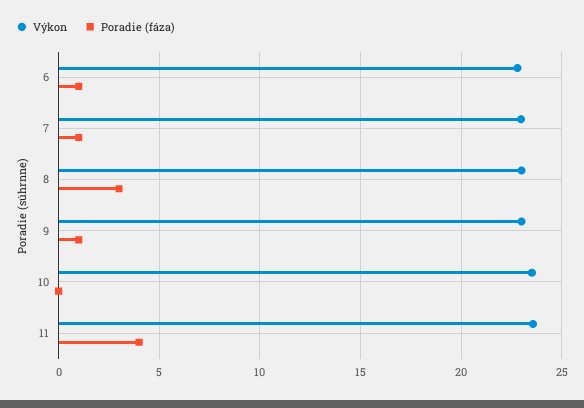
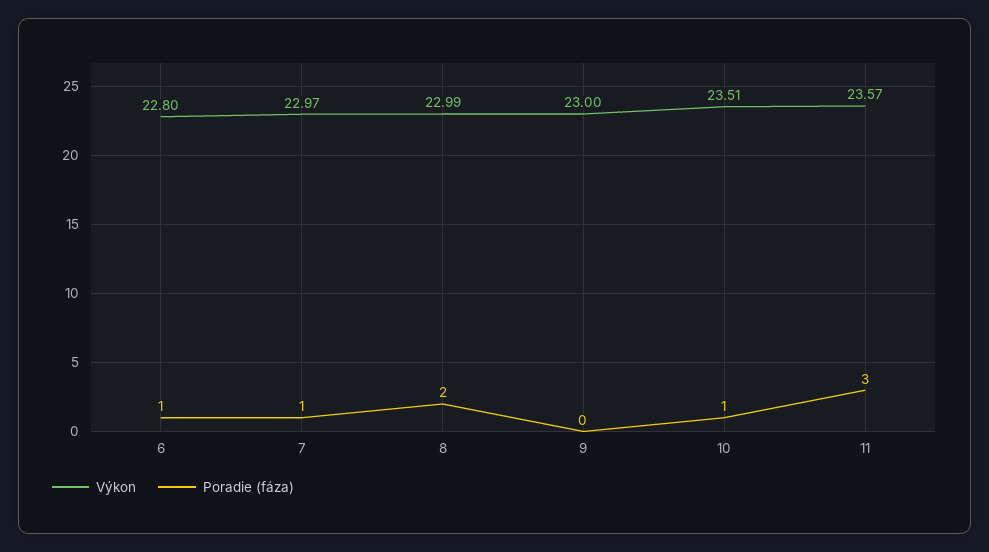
Poradie (fáza), 8: 3 -> 2
Poradie (fáza), 9: 1 -> 0
Poradie (fáza), 10: 0 -> 1
Poradie (fáza), 11: 4 -> 3

